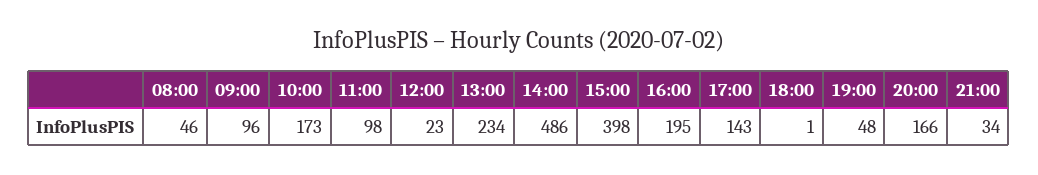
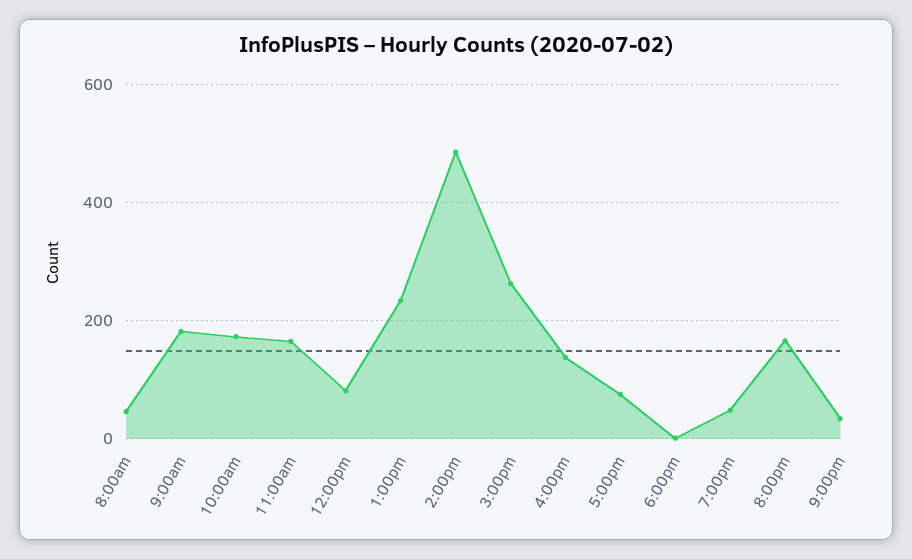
09:00: 96 -> 180
11:00: 98 -> 160
12:00: 23 -> 80
15:00: 398 -> 260
16:00: 195 -> 140
17:00: 143 -> 80

